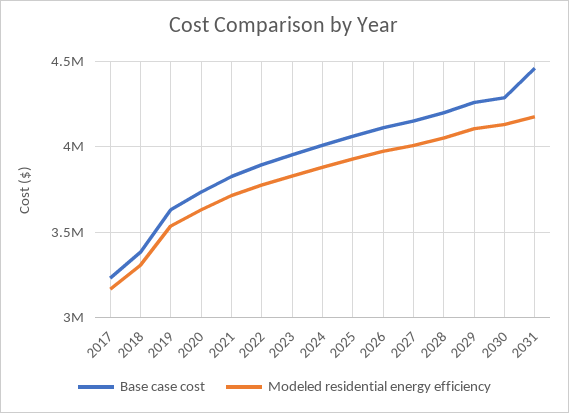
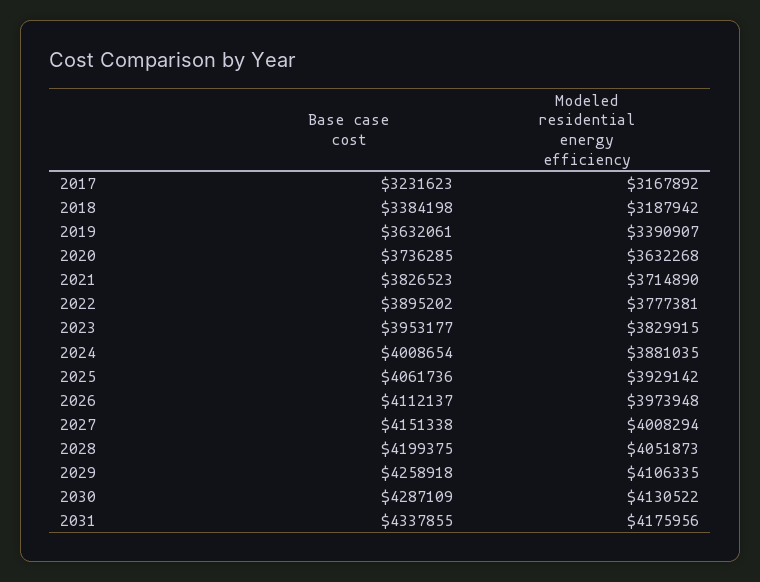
Modeled residential energy efficiency, 2018: 3300000 -> 3187942
Modeled residential energy efficiency, 2019: 3550000 -> 3390907
Base case cost, 2031: 4450000 -> 4337855

